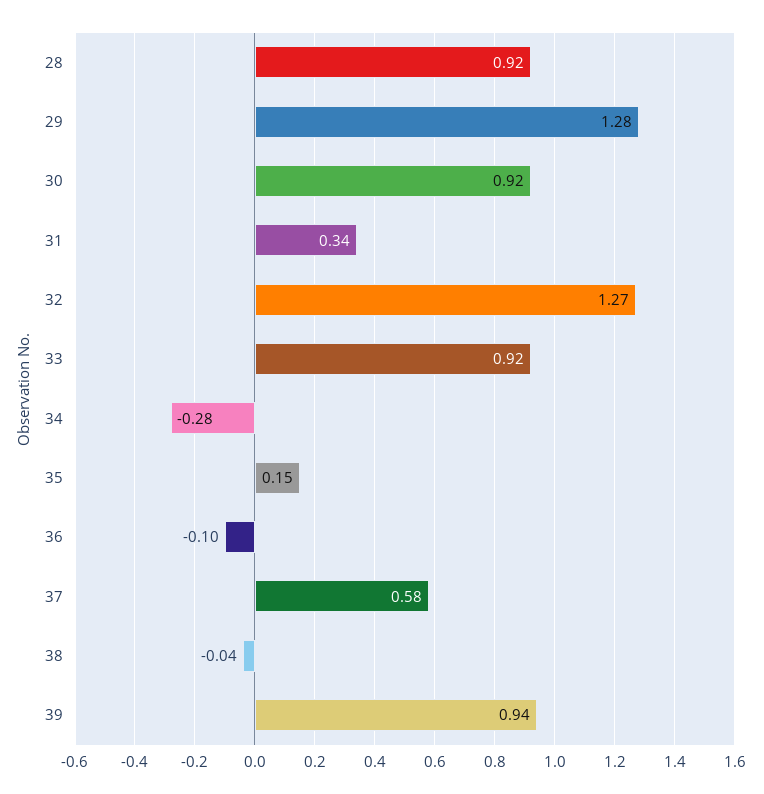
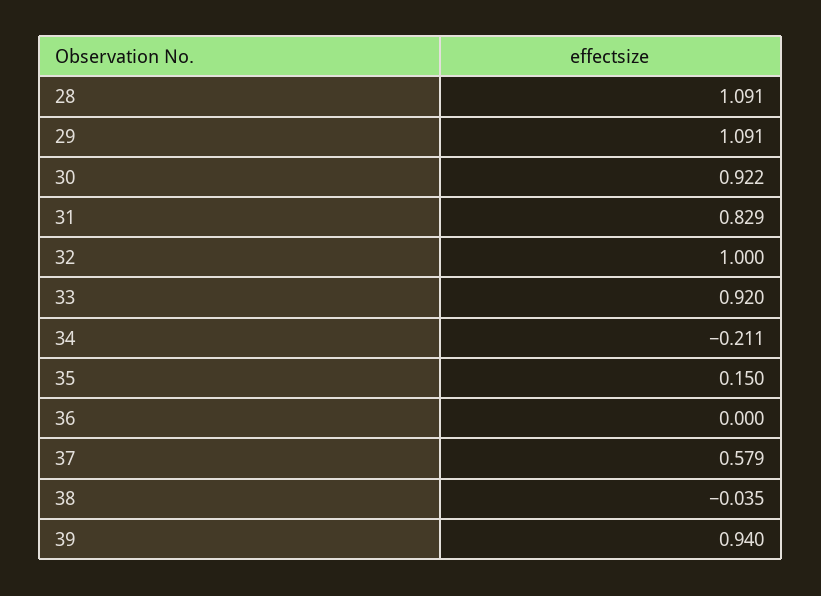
28: 0.92 -> 1.091
29: 1.28 -> 1.091
31: 0.34 -> 0.829
32: 1.27 -> 1
34: -0.28 -> -0.211
36: -0.1 -> 0

